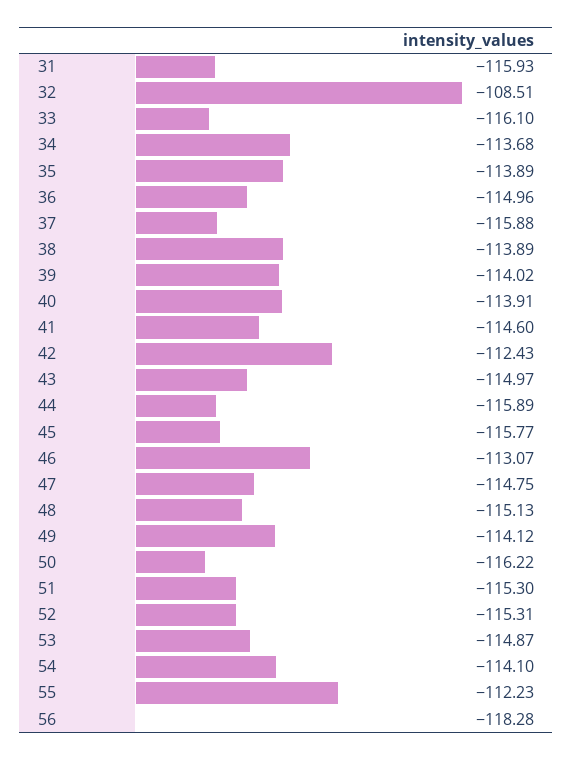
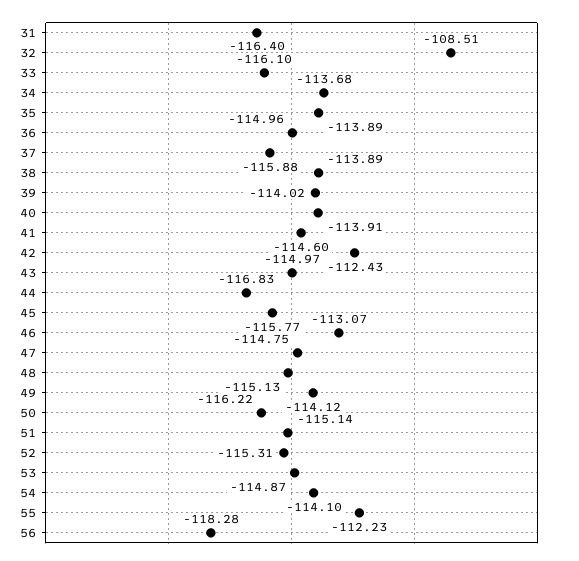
31: -115.93 -> -116.4
44: -115.89 -> -116.83
51: -115.3 -> -115.14

